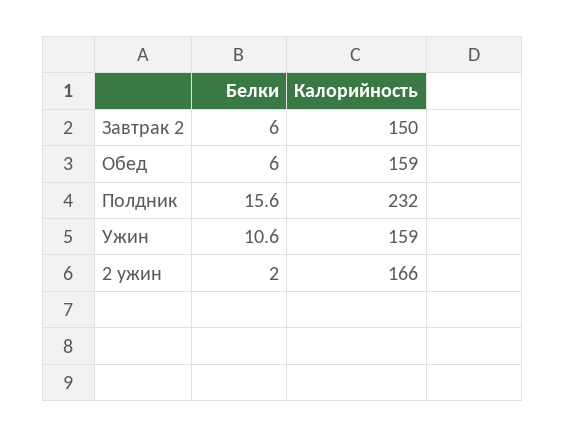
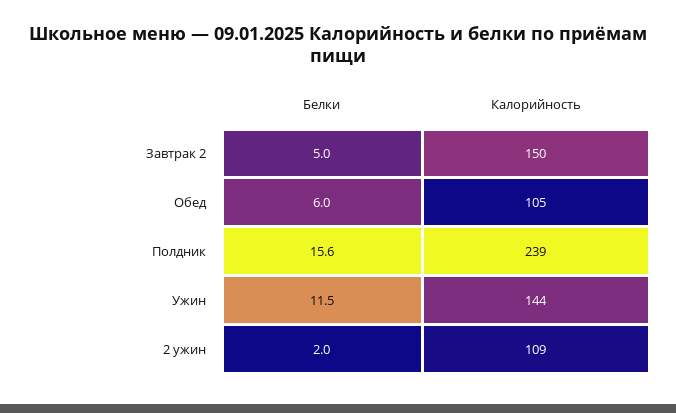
Белки, Завтрак 2: 6 -> 5
Калорийность, Обед: 159 -> 105
Калорийность, Полдник: 232 -> 239
Белки, Ужин: 10.6 -> 11.5
Калорийность, Ужин: 159 -> 144
Калорийность, 2 ужин: 166 -> 109

